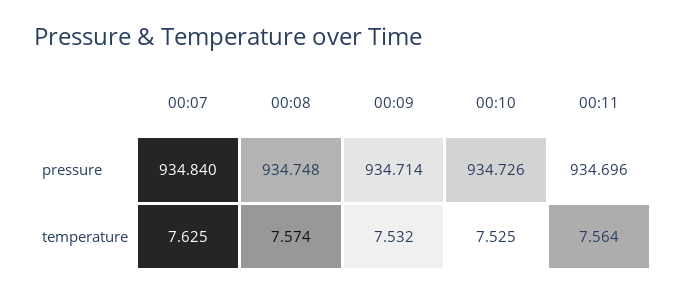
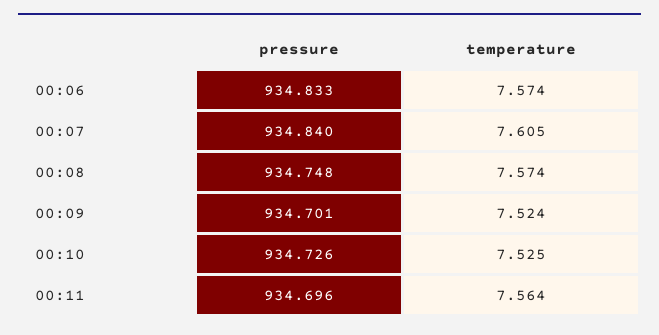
00:09, pressure: 934.714 -> 934.701
00:07, temperature: 7.625 -> 7.605
00:09, temperature: 7.532 -> 7.524
00:06, pressure: none -> 934.833
00:06, temperature: none -> 7.574

